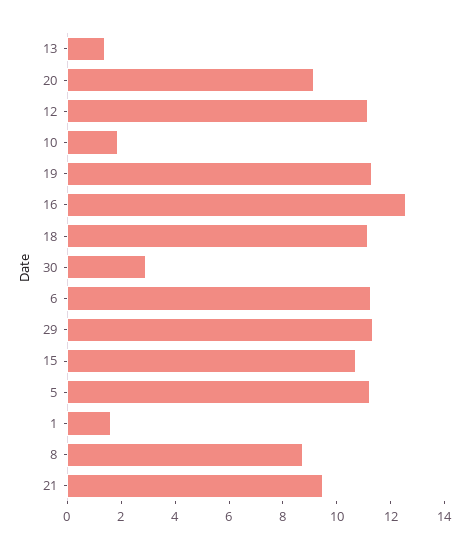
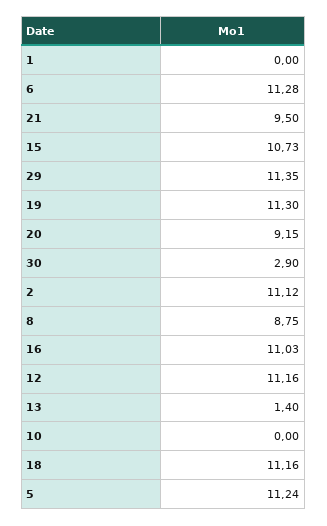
10: 2 -> 0
16: 12.5 -> 11.03
1: 1.5 -> 0
2: none -> 11.12

